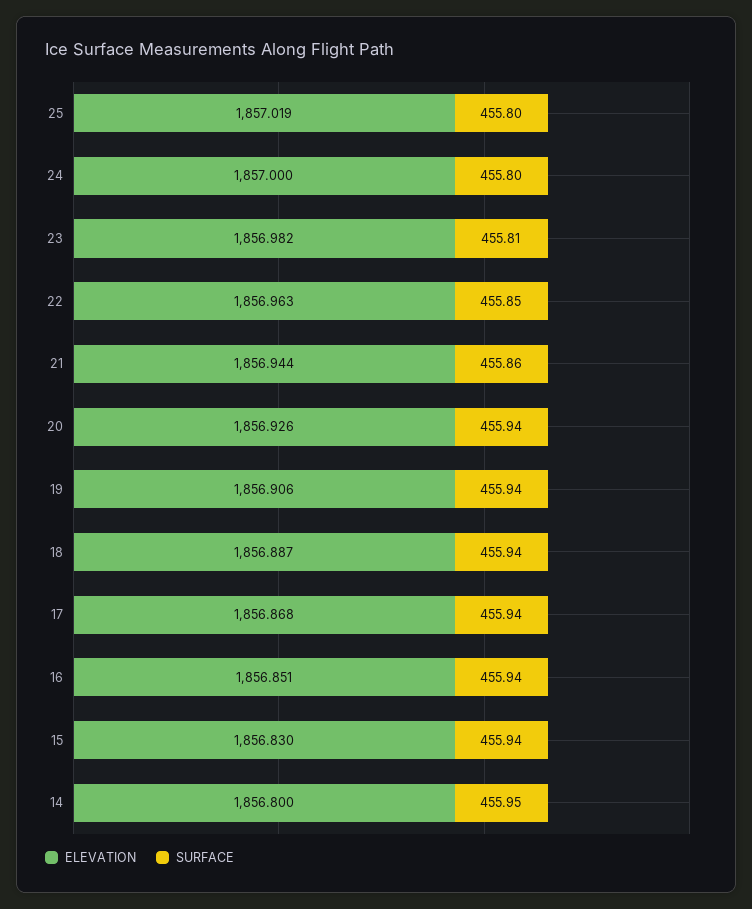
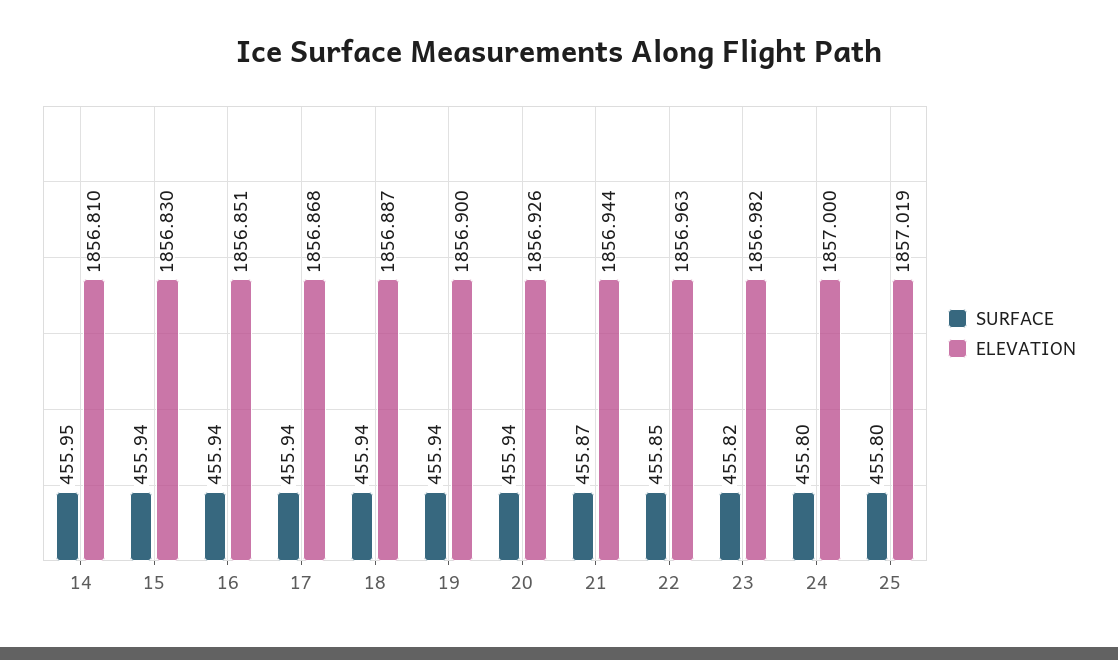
SURFACE, 23: 455.81 -> 455.82
SURFACE, 21: 455.86 -> 455.87
ELEVATION, 19: 1856.906 -> 1856.9
ELEVATION, 14: 1856.8 -> 1856.81

